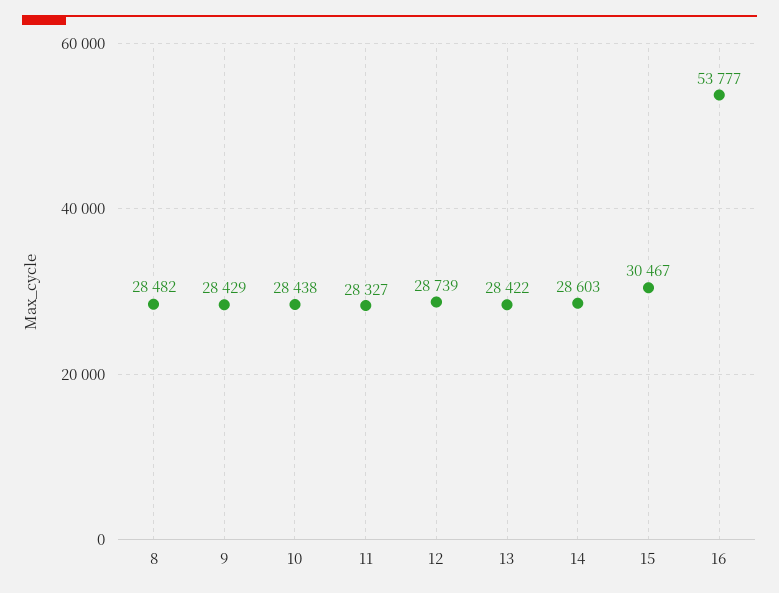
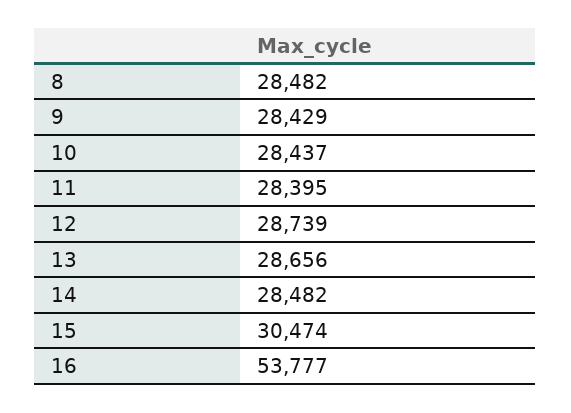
10: 28438 -> 28437
11: 28327 -> 28395
13: 28422 -> 28656
14: 28603 -> 28482
15: 30467 -> 30474

